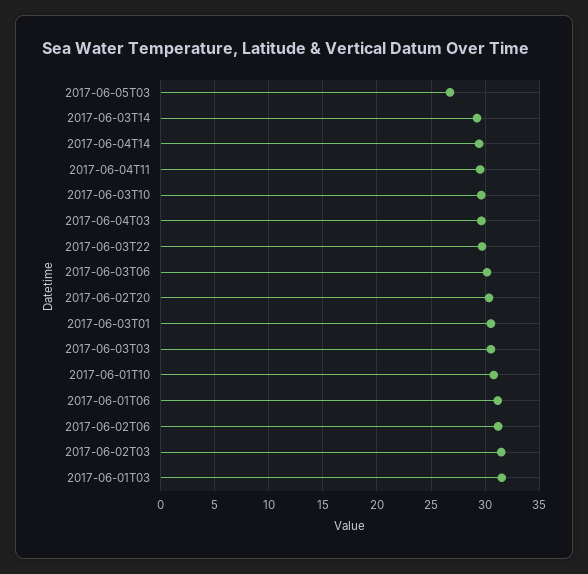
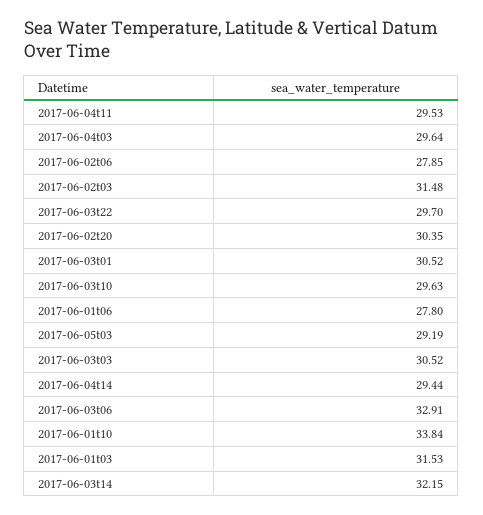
2017-06-05T03: 27 -> 29.19
2017-06-03T14: 29 -> 32.15
2017-06-03T06: 30 -> 32.91
2017-06-01T10: 31 -> 33.84
2017-06-01T06: 31 -> 27.8
2017-06-02T06: 31 -> 27.85

